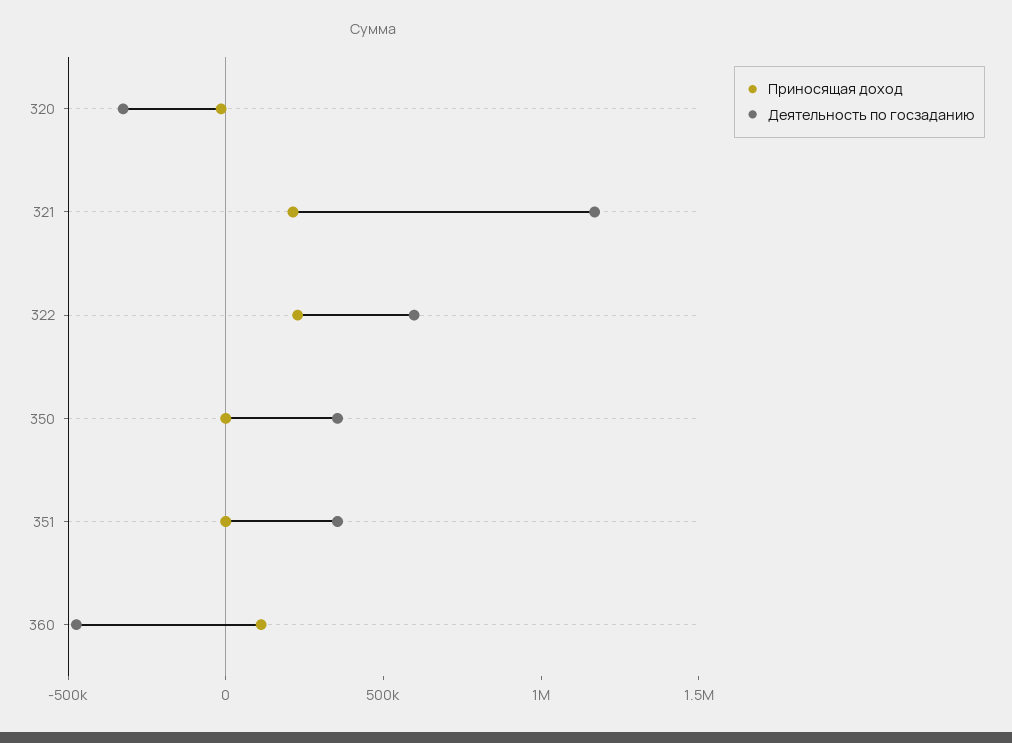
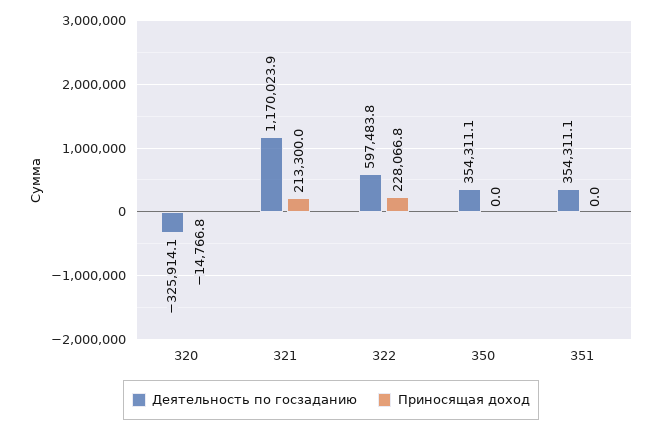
Приносящая доход, 360: 100000 -> none
Деятельность по госзаданию, 360: -500000 -> none

